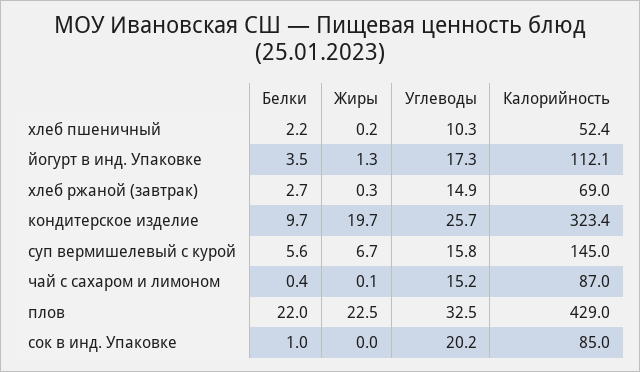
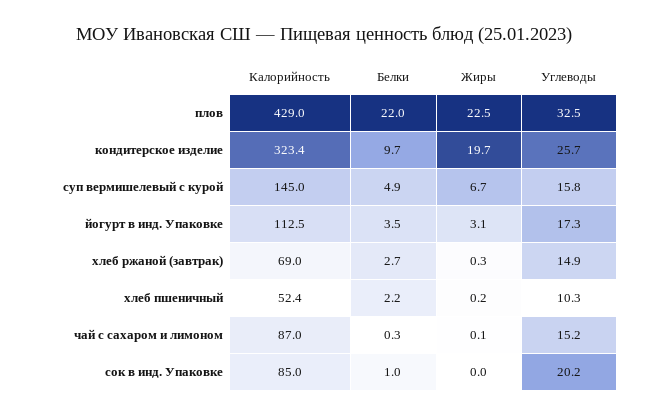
Жиры, йогурт в инд. Упаковке: 1.3 -> 3.1
Калорийность, йогурт в инд. Упаковке: 112.1 -> 112.5
Белки, суп вермишелевый с курой: 5.6 -> 4.9
Белки, чай с сахаром и лимоном: 0.4 -> 0.3

